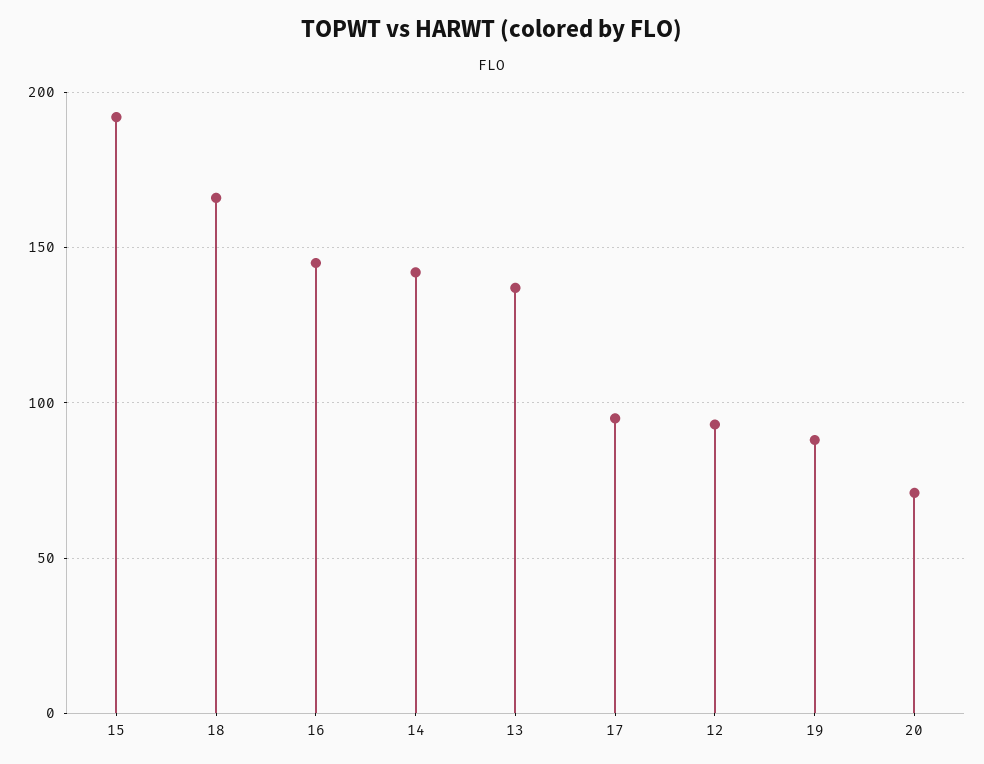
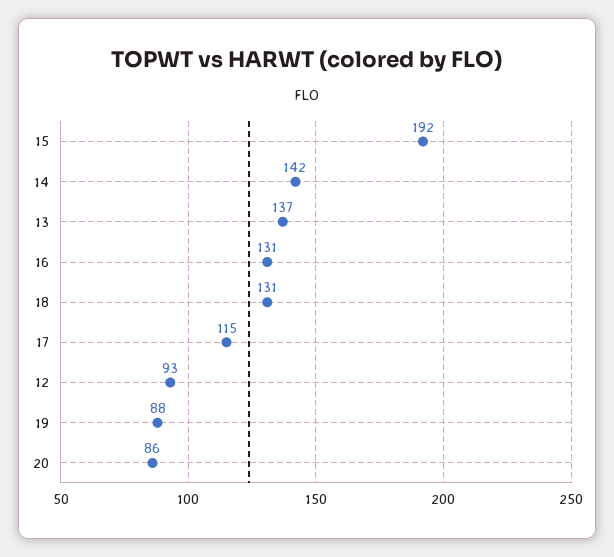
18: 165 -> 131
16: 145 -> 131
17: 95 -> 115
20: 70 -> 86

